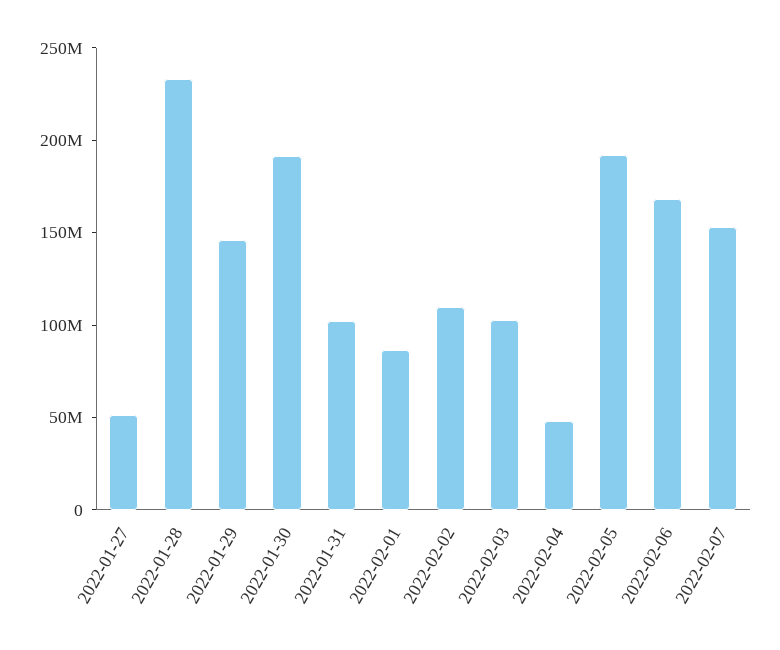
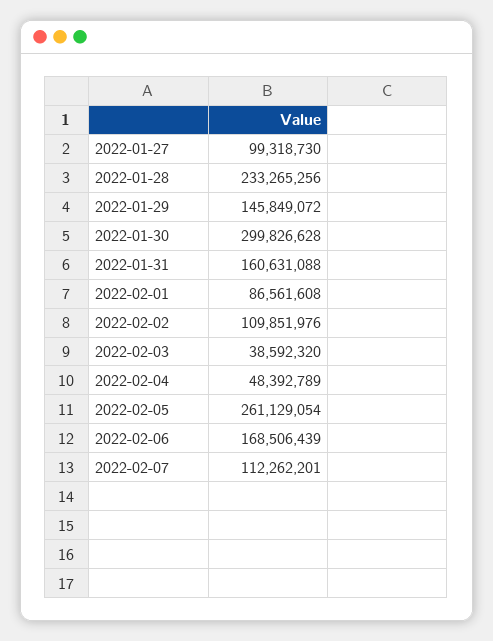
2022-01-27: 50000000 -> 99318730
2022-01-30: 190000000 -> 299826628
2022-01-31: 100000000 -> 160631088
2022-02-03: 100000000 -> 38592320
2022-02-05: 190000000 -> 261129054
2022-02-07: 150000000 -> 112262201

